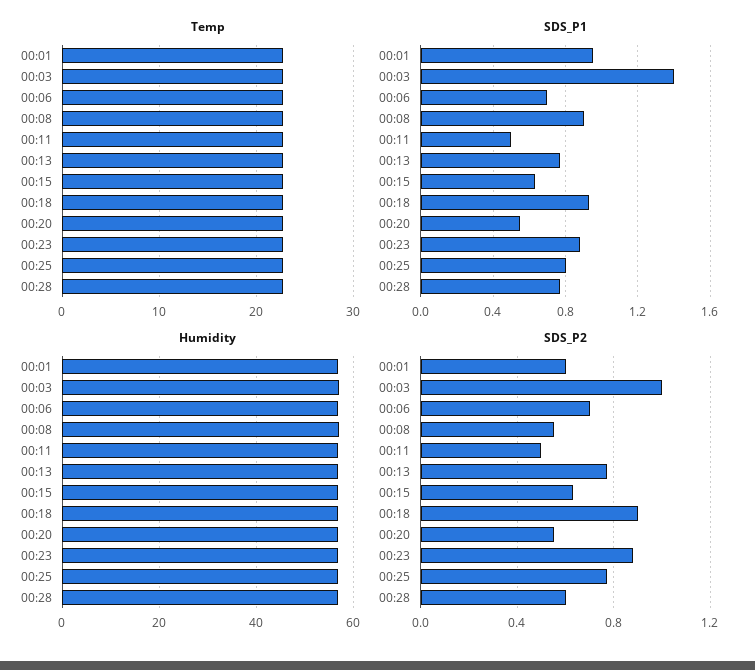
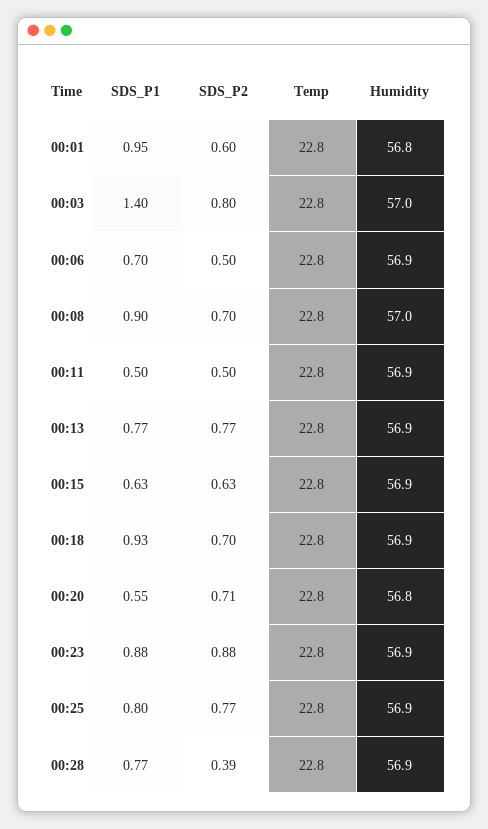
SDS_P2, 00:03: 1 -> 0.8
SDS_P2, 00:06: 0.7 -> 0.5
SDS_P2, 00:08: 0.55 -> 0.7
SDS_P2, 00:18: 0.9 -> 0.7
SDS_P2, 00:20: 0.55 -> 0.71
SDS_P2, 00:28: 0.6 -> 0.39

